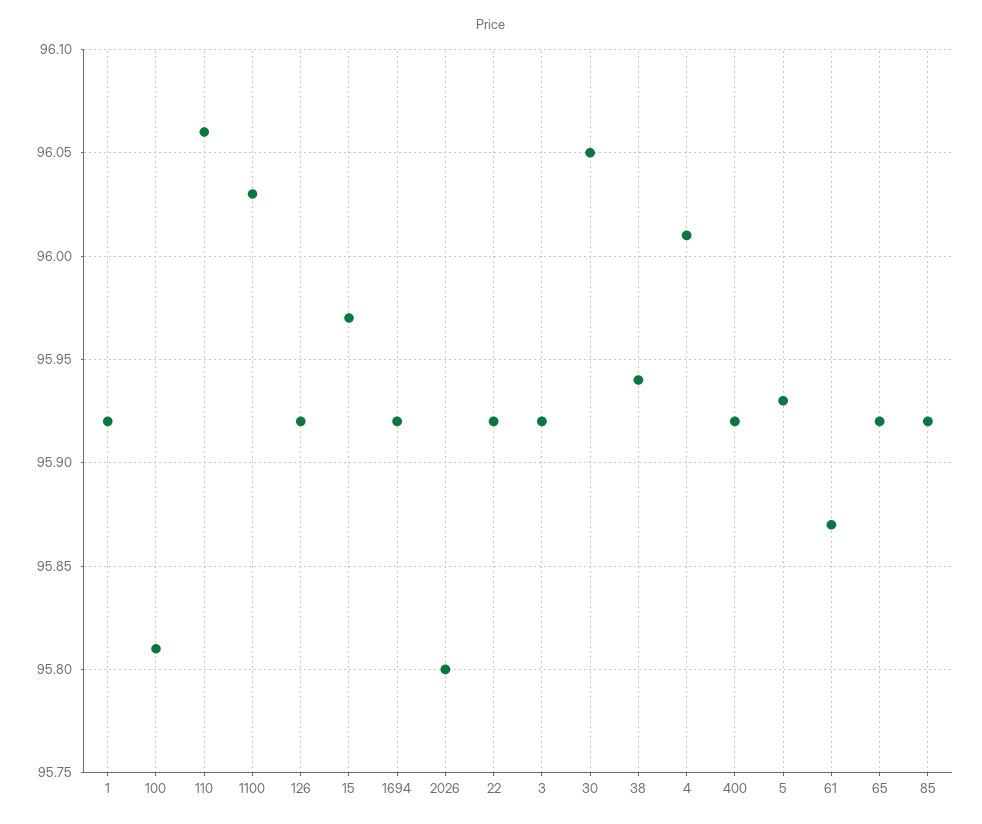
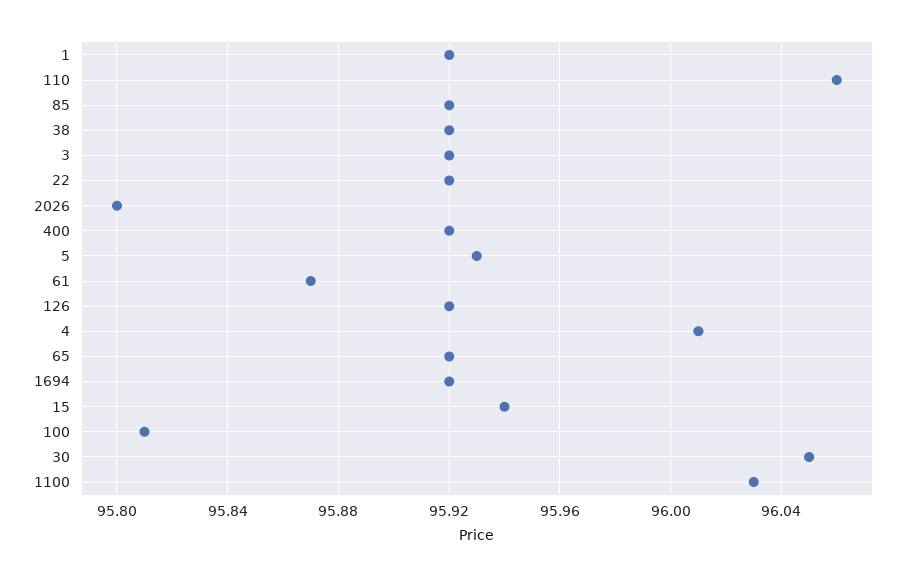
15: 95.97 -> 95.94
38: 95.94 -> 95.92

